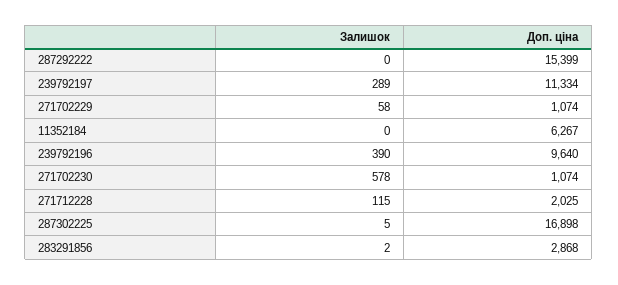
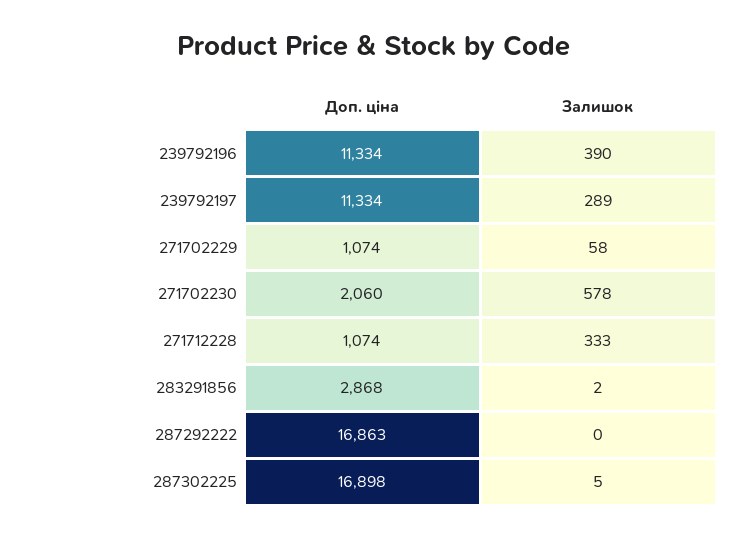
Доп. ціна, 287292222: 15399 -> 16863
Залишок, 11352184: 0 -> none
Доп. ціна, 11352184: 6267 -> none
Доп. ціна, 239792196: 9640 -> 11334
Доп. ціна, 271702230: 1074 -> 2060
Залишок, 271712228: 115 -> 333
Доп. ціна, 271712228: 2025 -> 1074

